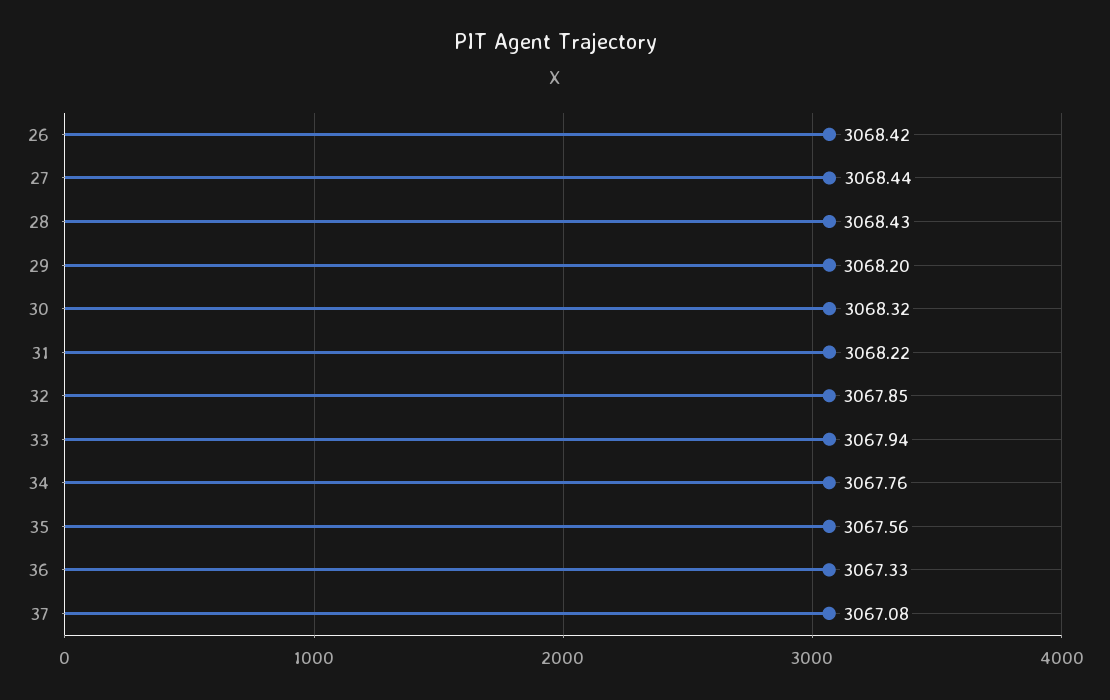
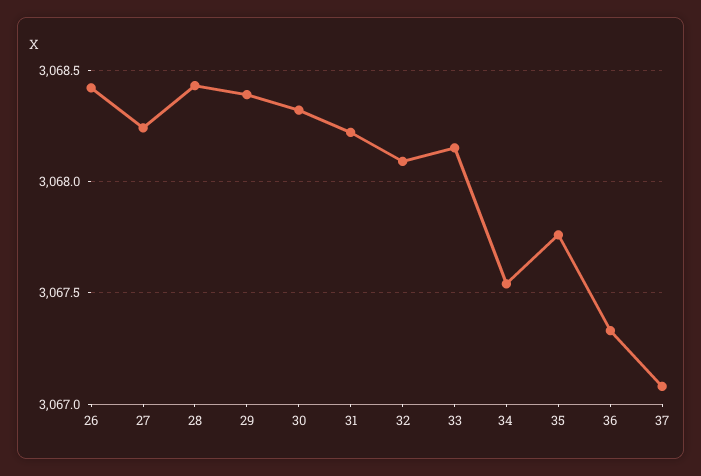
27: 3068.44 -> 3068.25
29: 3068.2 -> 3068.4
32: 3067.85 -> 3068.1
33: 3067.94 -> 3068.15
34: 3067.76 -> 3067.55
35: 3067.56 -> 3067.75

